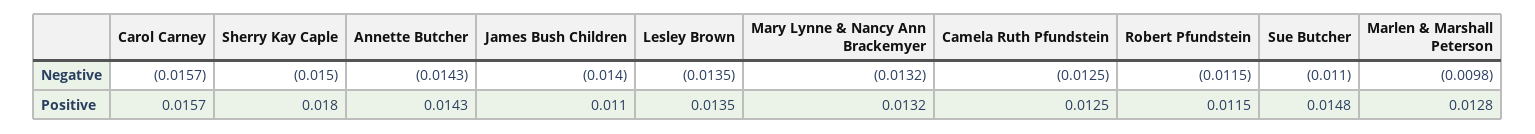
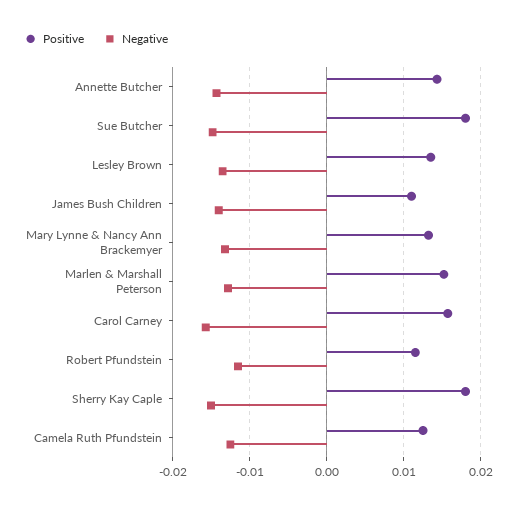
Negative, Sue Butcher: -0.011 -> -0.015
Negative, Marlen & Marshall Peterson: -0.0098 -> -0.013
Positive, Sue Butcher: 0.0148 -> 0.018
Positive, Marlen & Marshall Peterson: 0.0128 -> 0.015

